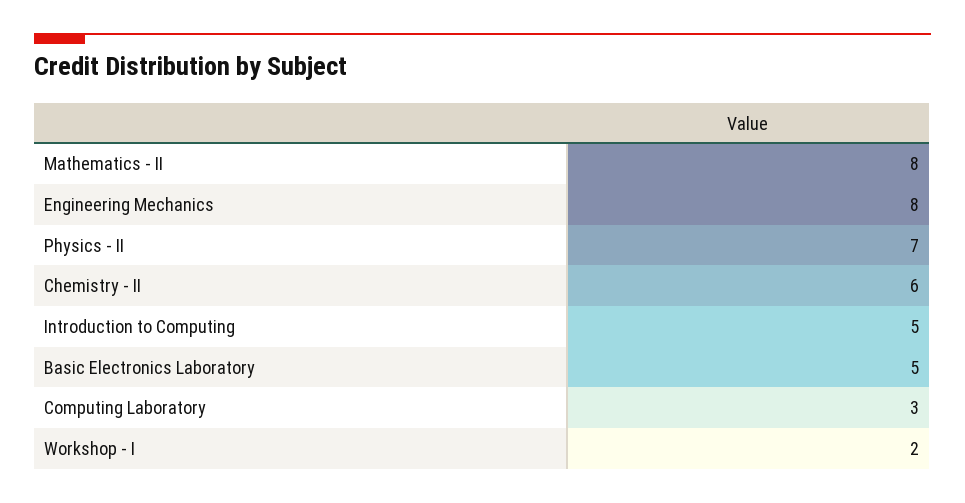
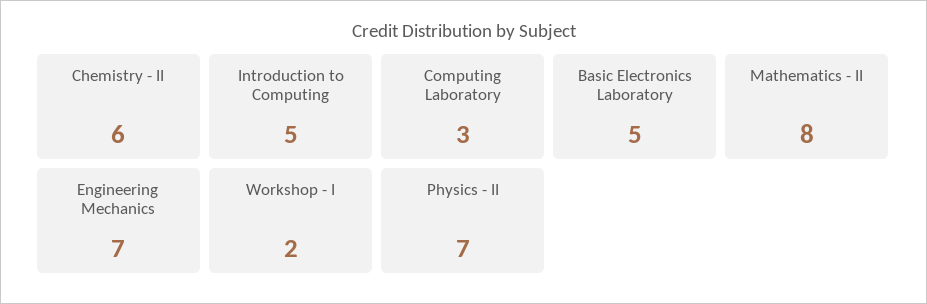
Engineering Mechanics: 8 -> 7

